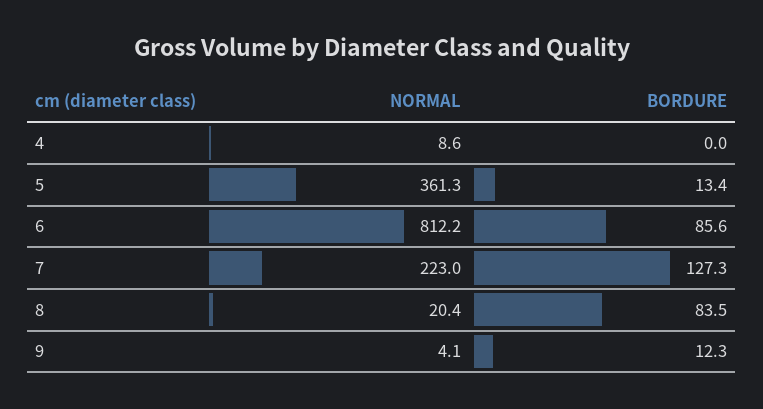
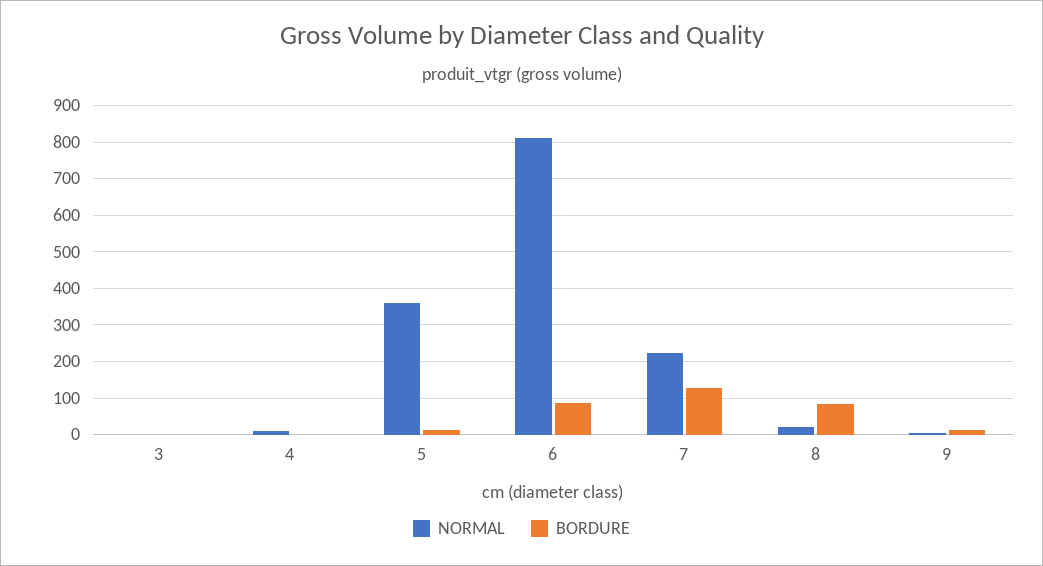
NORMAL, 3: none -> 0
BORDURE, 3: none -> 0

